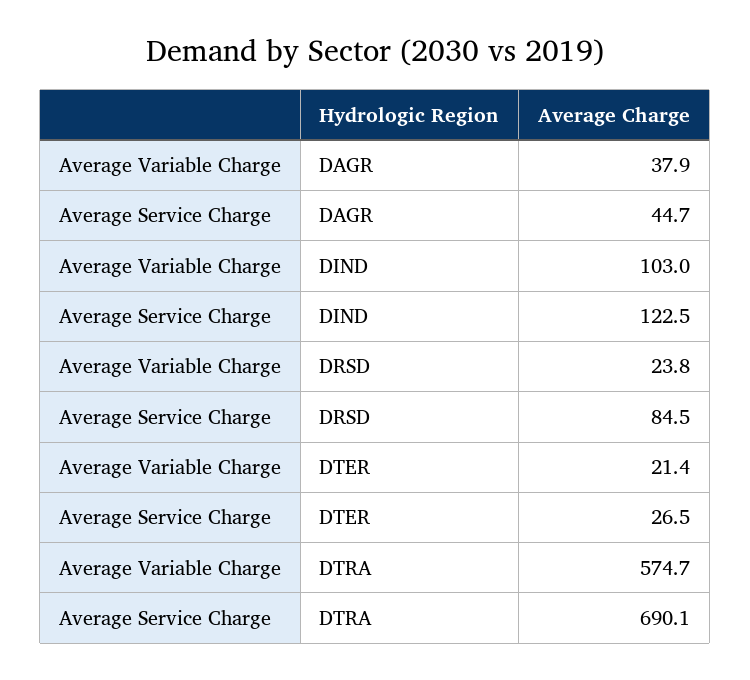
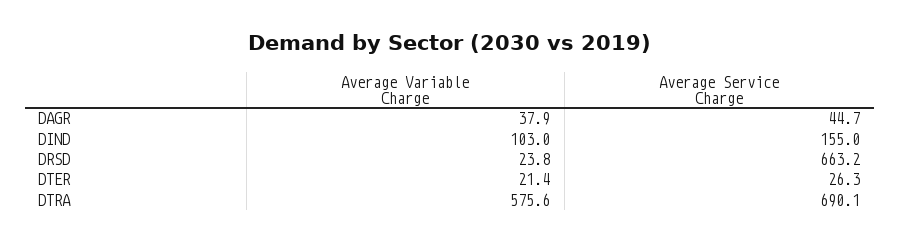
Average Service Charge, DIND: 122.5 -> 155
Average Service Charge, DRSD: 84.5 -> 663.2
Average Service Charge, DTER: 26.5 -> 26.3
Average Variable Charge, DTRA: 574.7 -> 575.6

